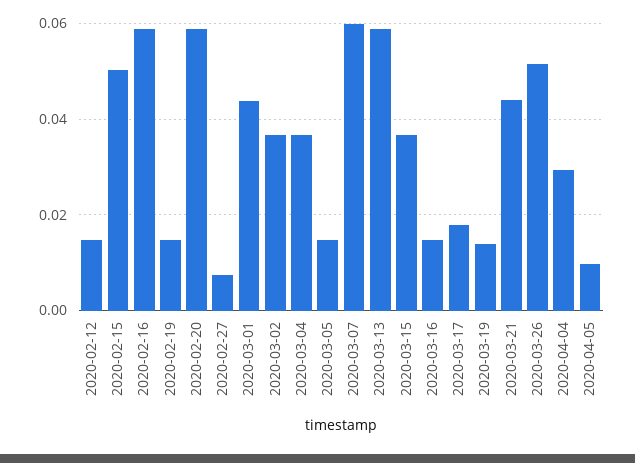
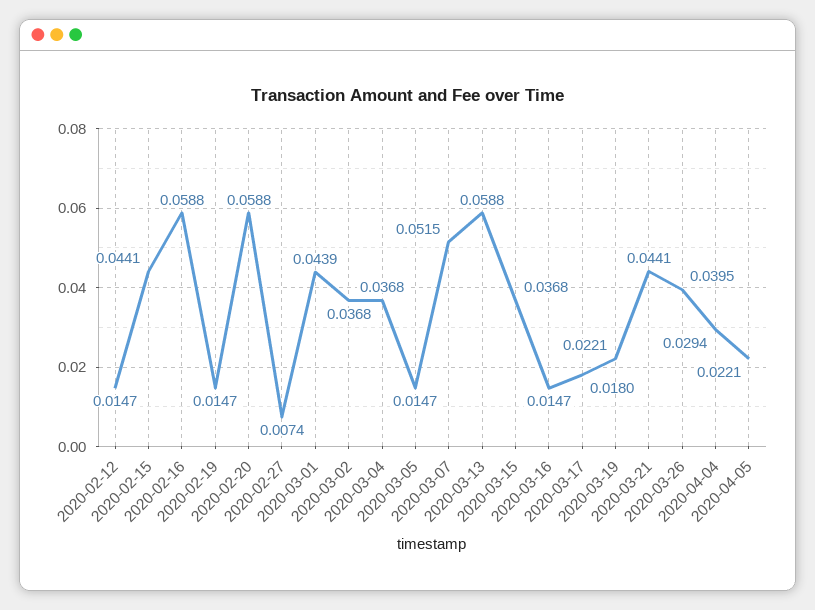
2020-02-15: 0.05 -> 0.0441
2020-03-07: 0.06 -> 0.0515
2020-03-19: 0.014 -> 0.0221
2020-03-26: 0.052 -> 0.0395
2020-04-05: 0.01 -> 0.0221

